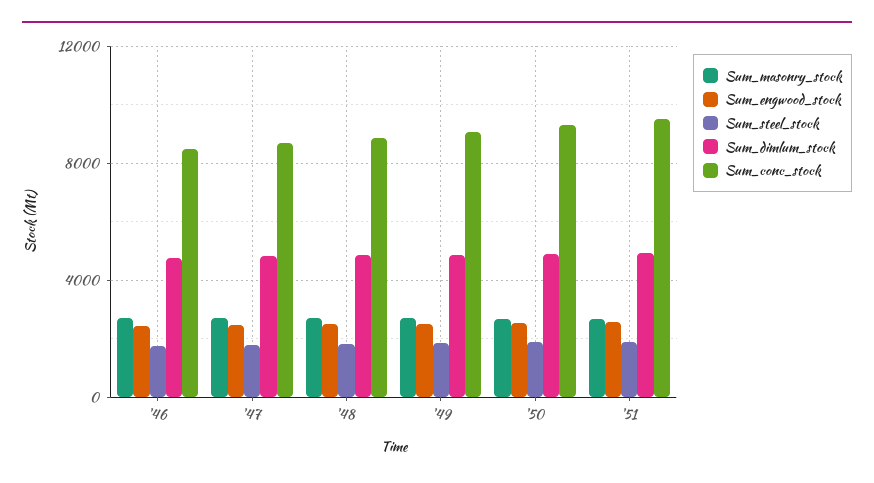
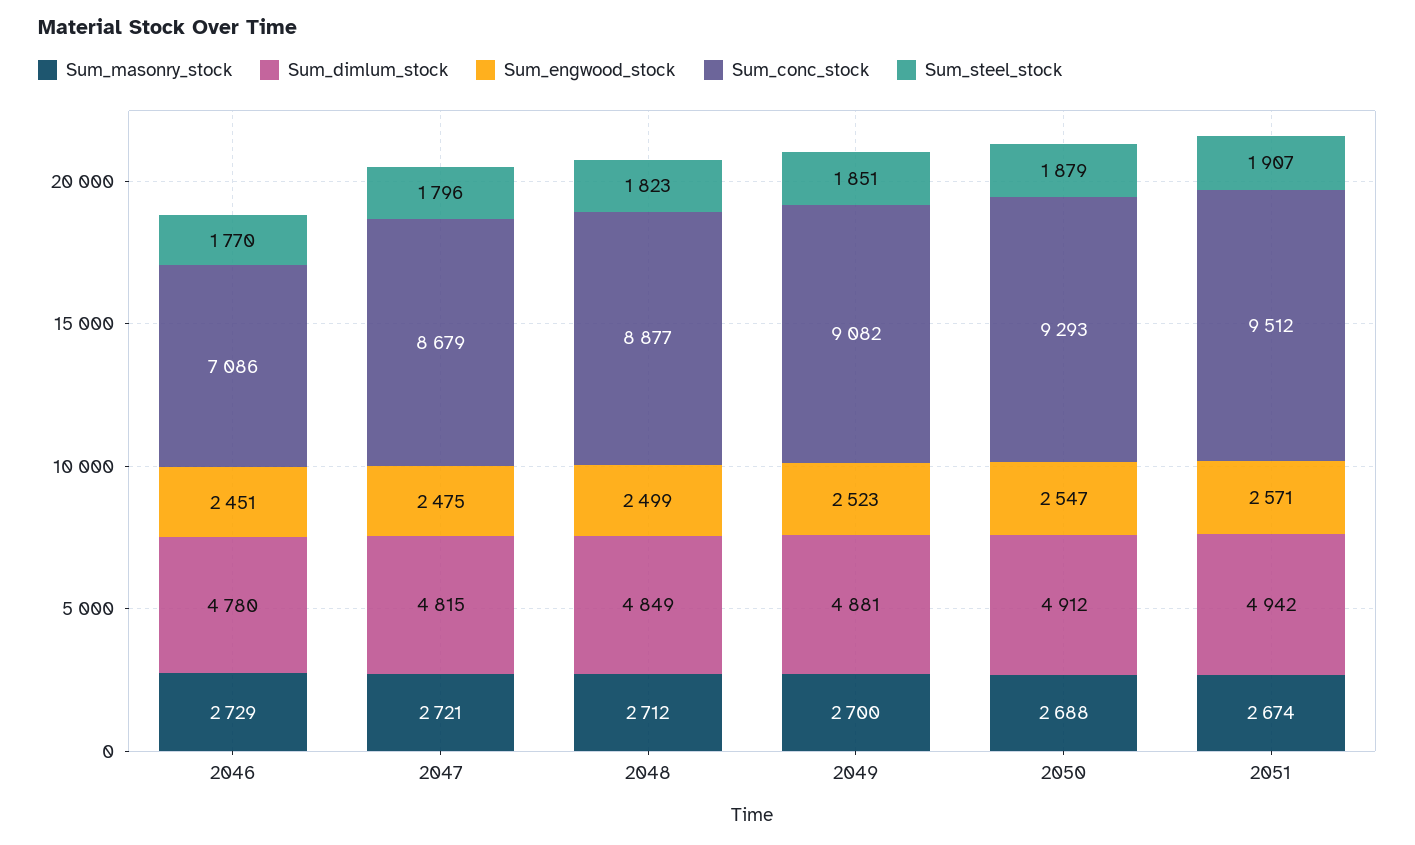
Sum_conc_stock, '46: 8500 -> 7086

